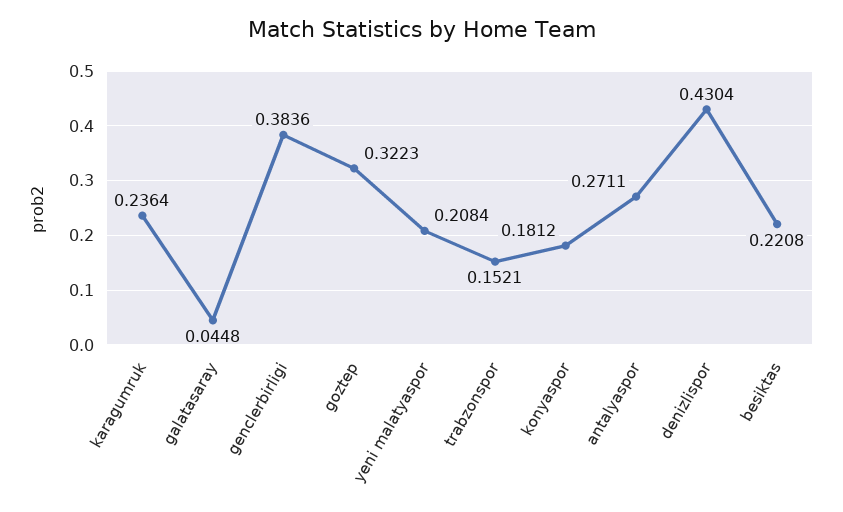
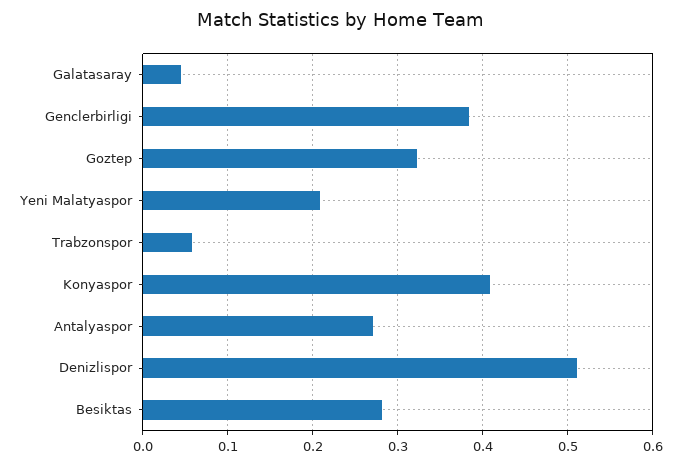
karagumruk: 0.2364 -> none
trabzonspor: 0.1521 -> 0.06
konyaspor: 0.1812 -> 0.41
denizlispor: 0.4304 -> 0.51
besiktas: 0.2208 -> 0.28

